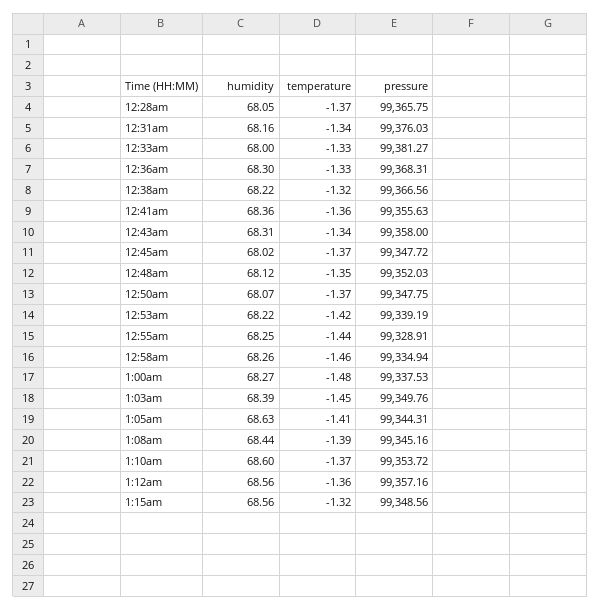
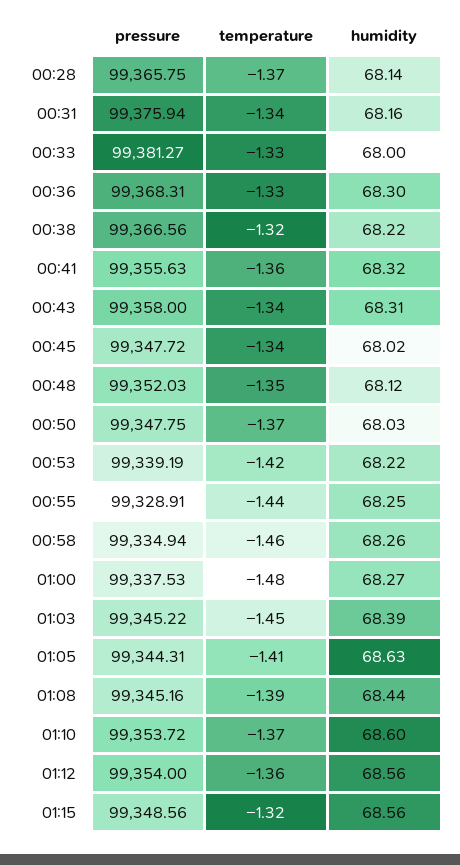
humidity, 12:28am: 68.05 -> 68.14
pressure, 12:31am: 99376.03 -> 99375.94
humidity, 12:41am: 68.36 -> 68.32
temperature, 12:45am: -1.37 -> -1.34
humidity, 12:50am: 68.07 -> 68.03
pressure, 1:03am: 99349.76 -> 99345.22
pressure, 1:12am: 99357.16 -> 99354

